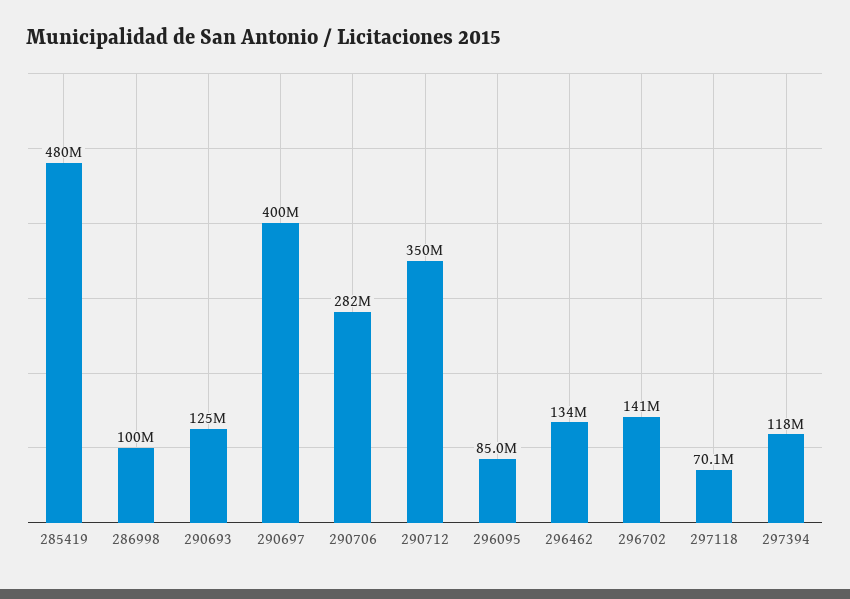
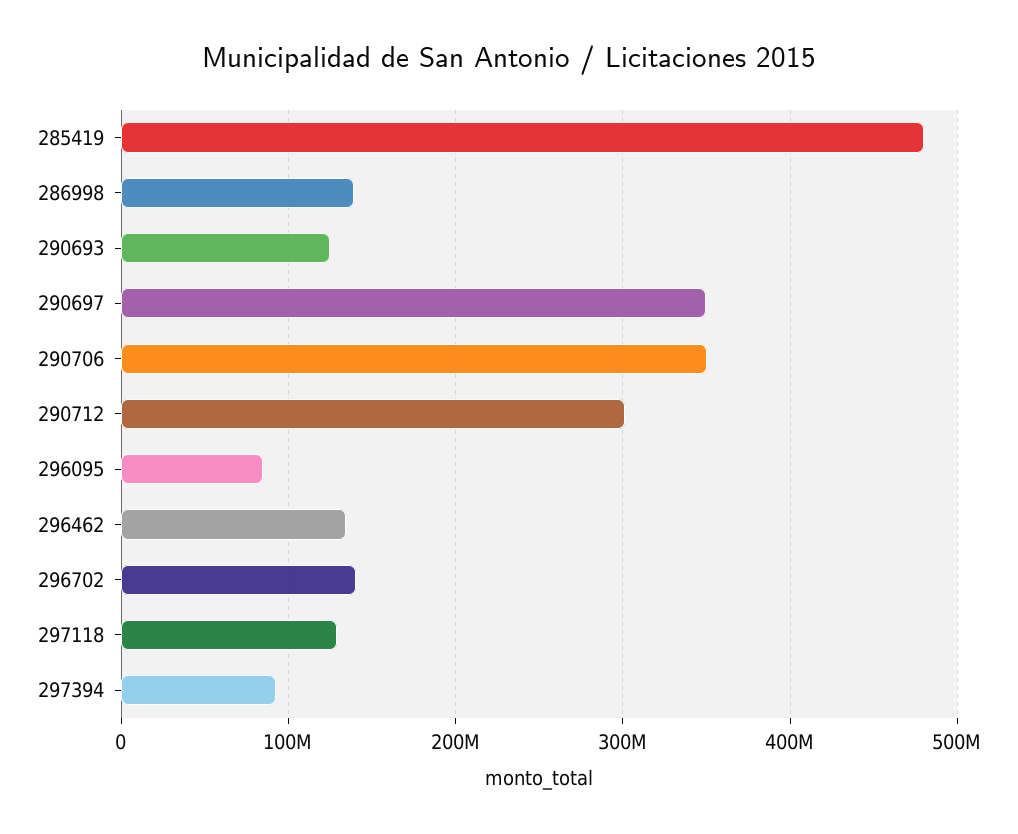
286998: 100000000 -> 140000000
290697: 400000000 -> 350000000
290706: 282000000 -> 350000000
290712: 350000000 -> 300000000
297118: 70100000 -> 130000000
297394: 118000000 -> 90000000

